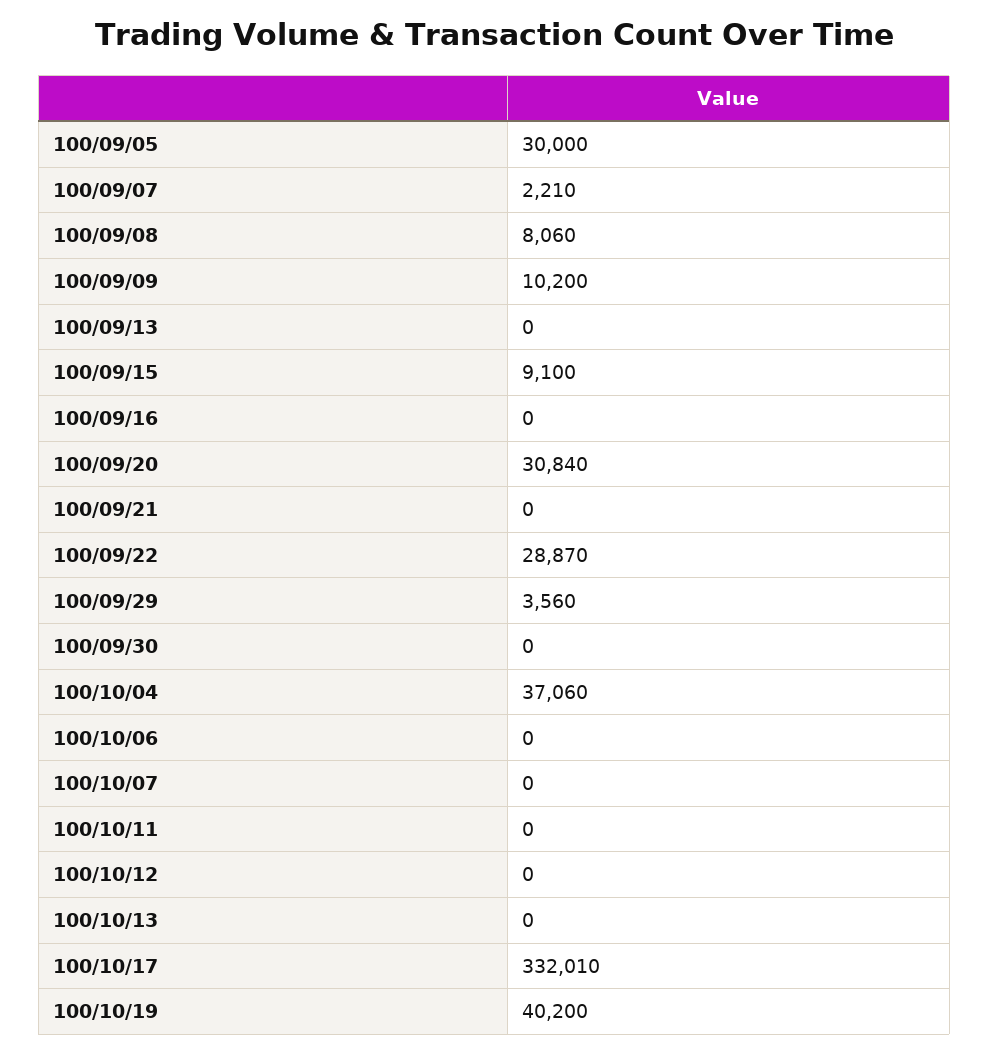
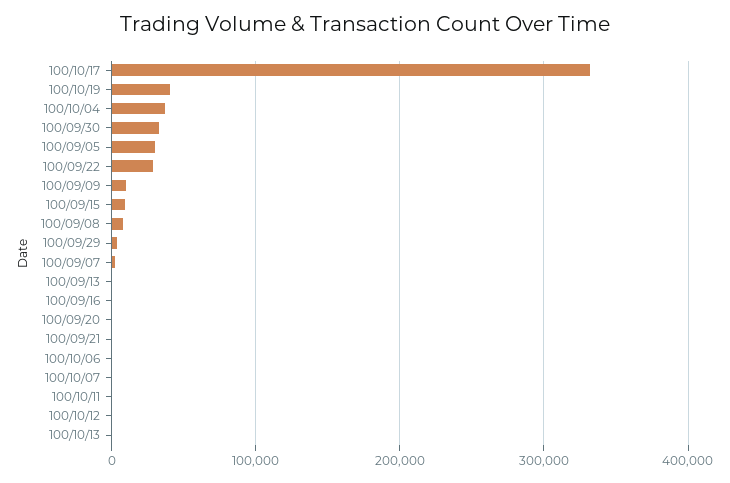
100/09/20: 30840 -> 0
100/09/30: 0 -> 30000

